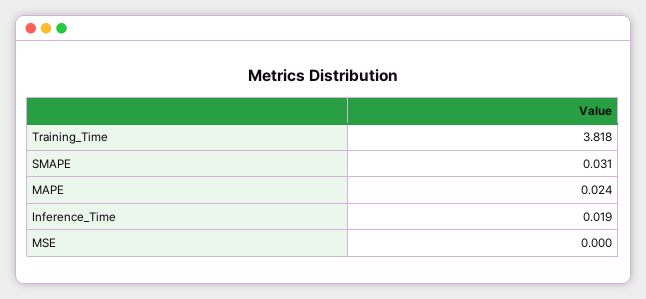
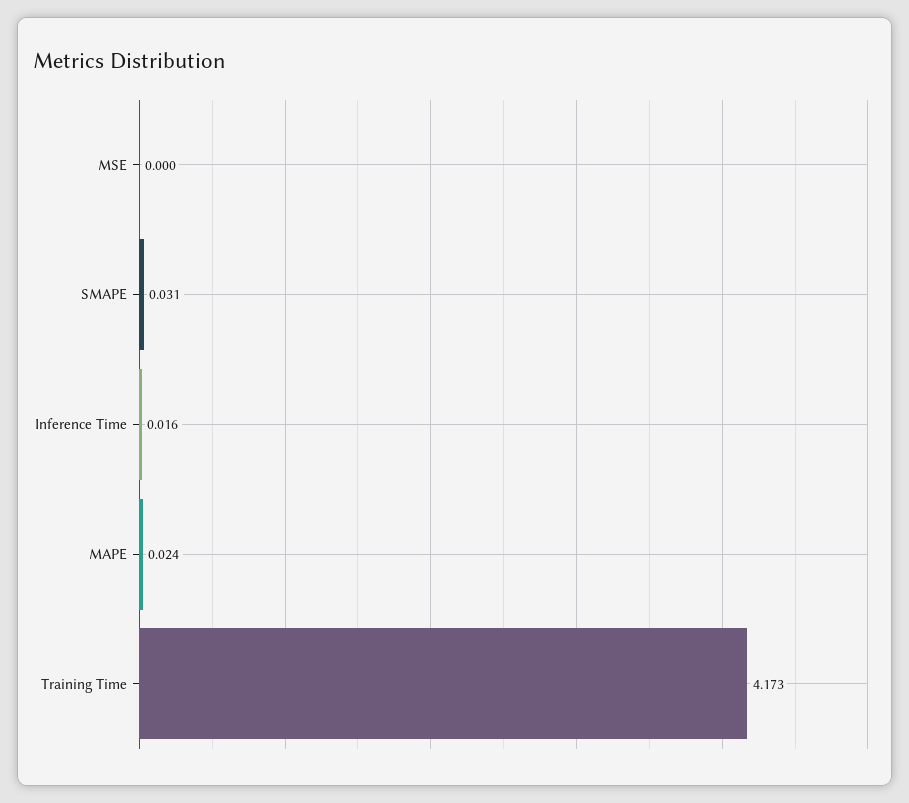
Training_Time: 3.818 -> 4.173
Inference_Time: 0.019 -> 0.016

